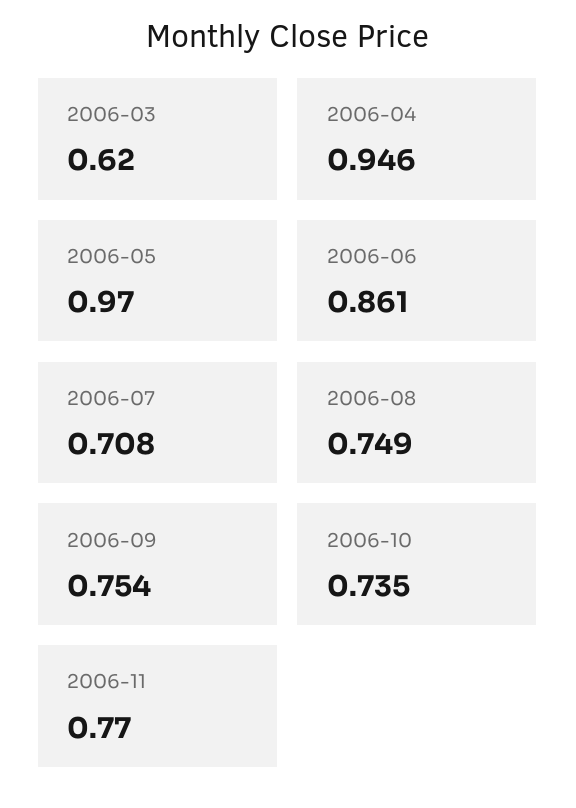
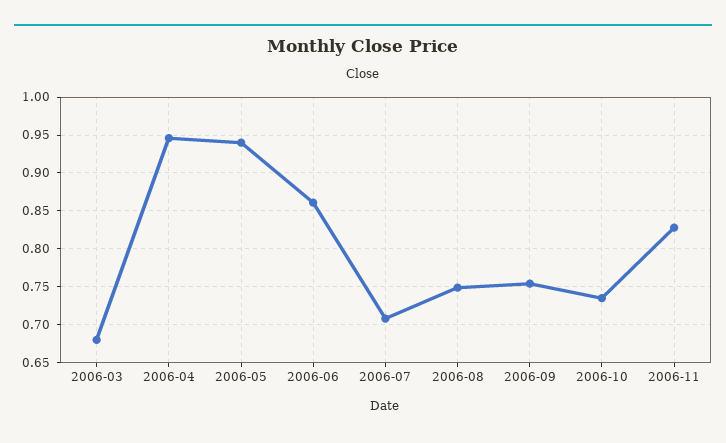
2006-03: 0.62 -> 0.68
2006-05: 0.97 -> 0.94
2006-11: 0.77 -> 0.83

